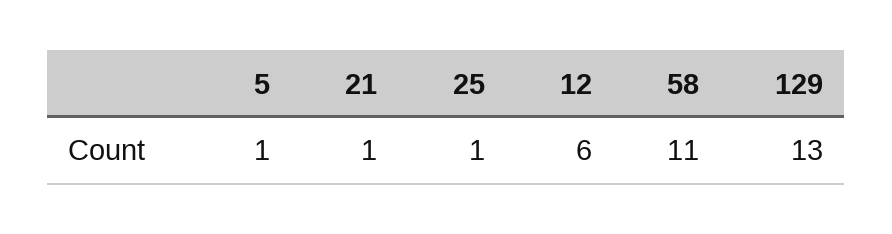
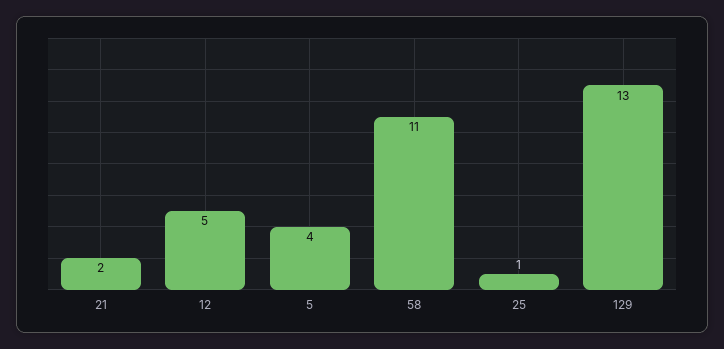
5: 1 -> 4
21: 1 -> 2
12: 6 -> 5

